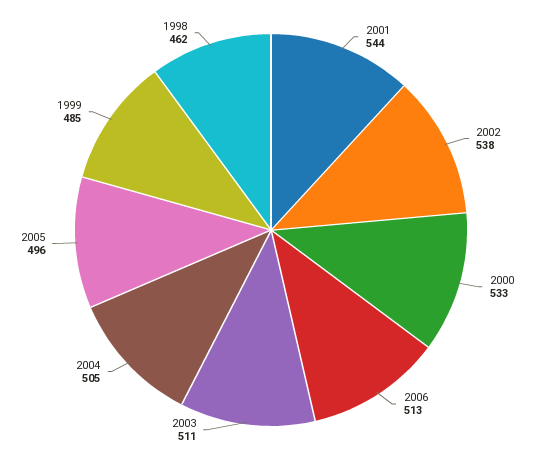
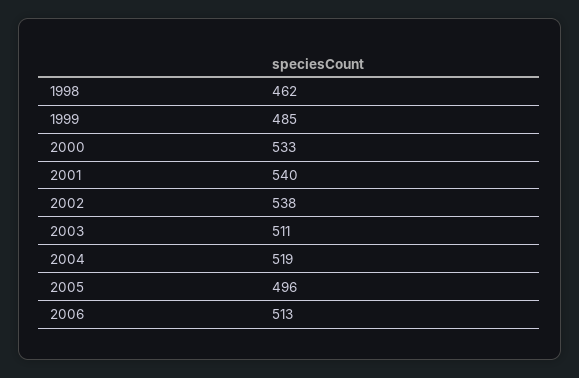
2001: 544 -> 540
2004: 505 -> 519

